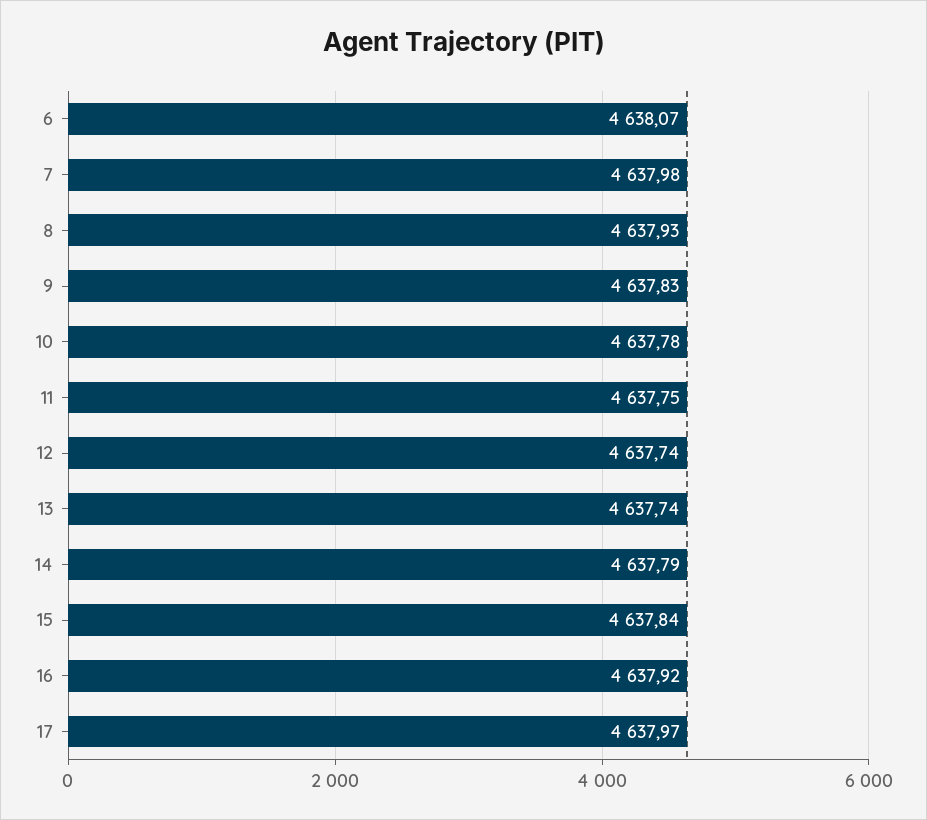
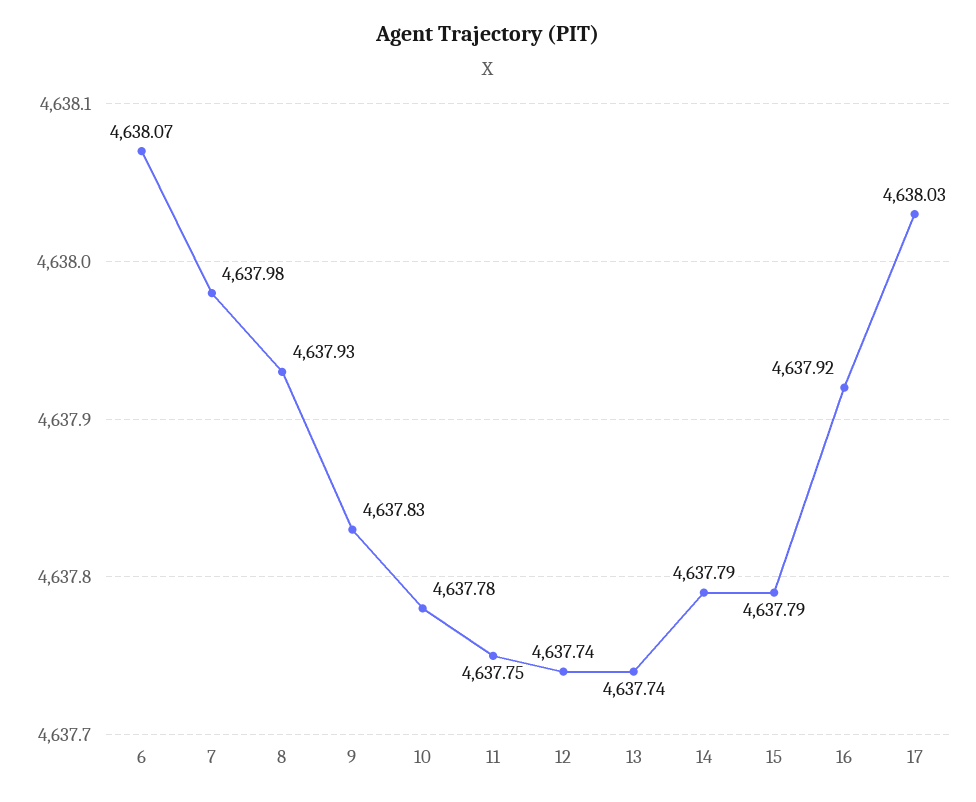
15: 4637.84 -> 4637.79
17: 4637.97 -> 4638.03

